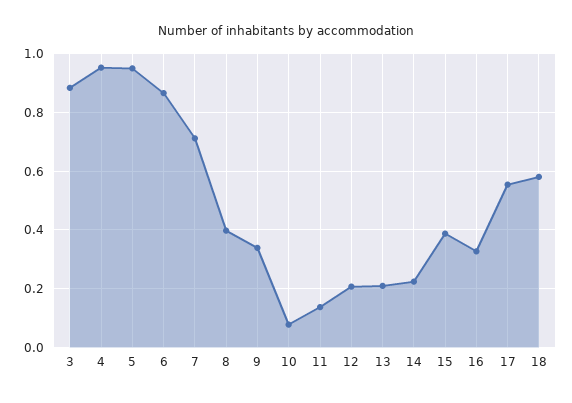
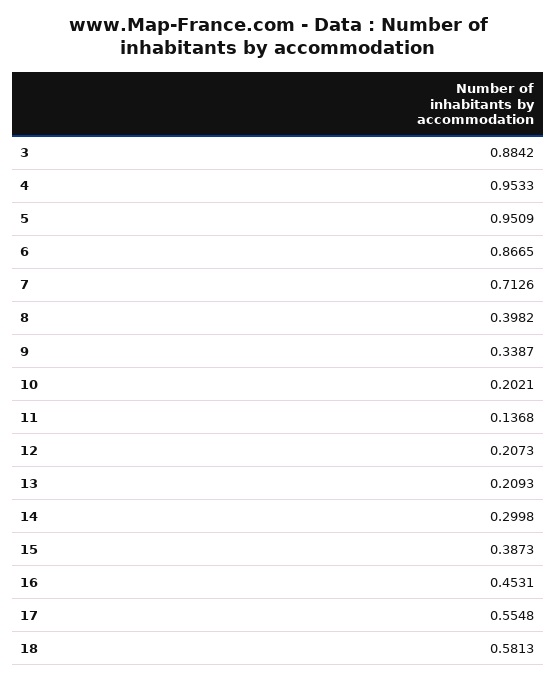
10: 0.075 -> 0.2021
14: 0.225 -> 0.2998
16: 0.325 -> 0.4531

